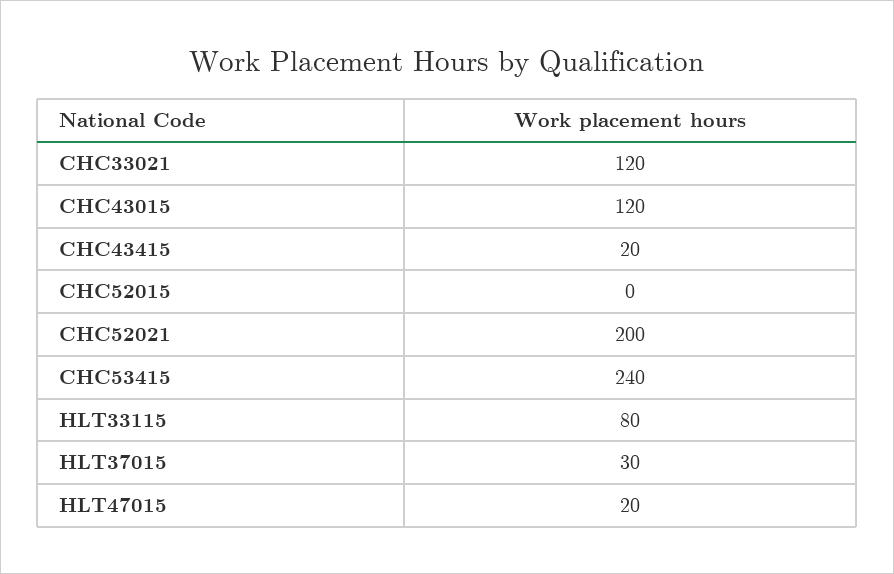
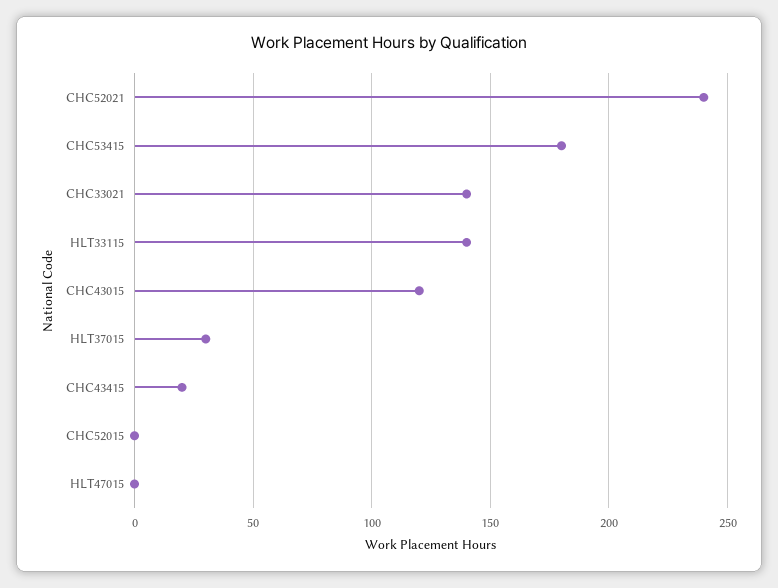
CHC33021: 120 -> 140
CHC52021: 200 -> 240
CHC53415: 240 -> 180
HLT33115: 80 -> 140
HLT47015: 20 -> 0

